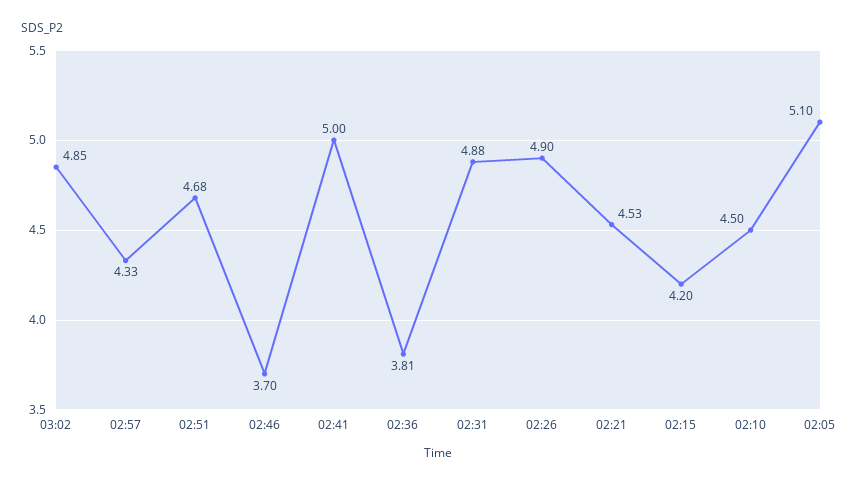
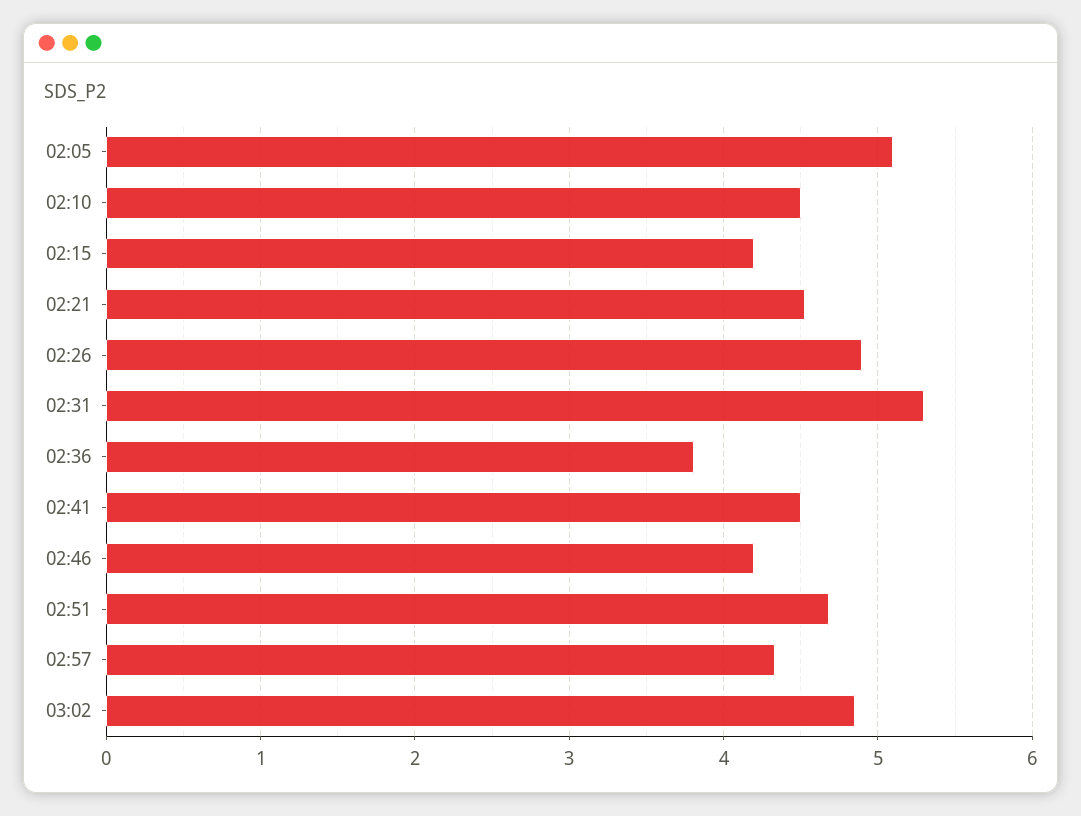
02:46: 3.7 -> 4.2
02:41: 5 -> 4.5
02:31: 4.88 -> 5.3

